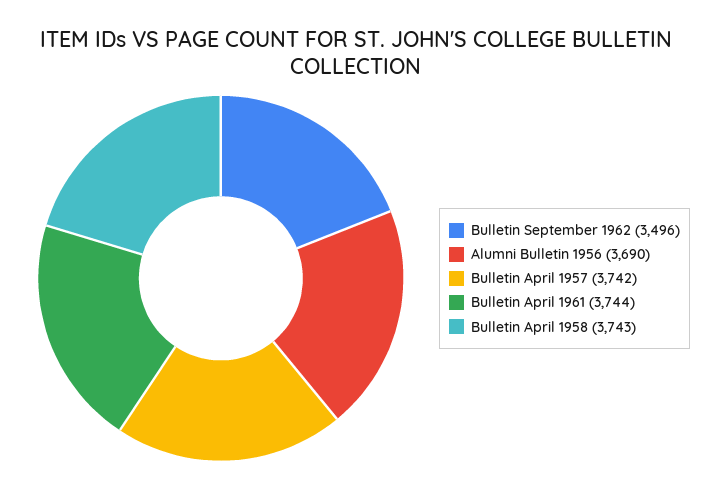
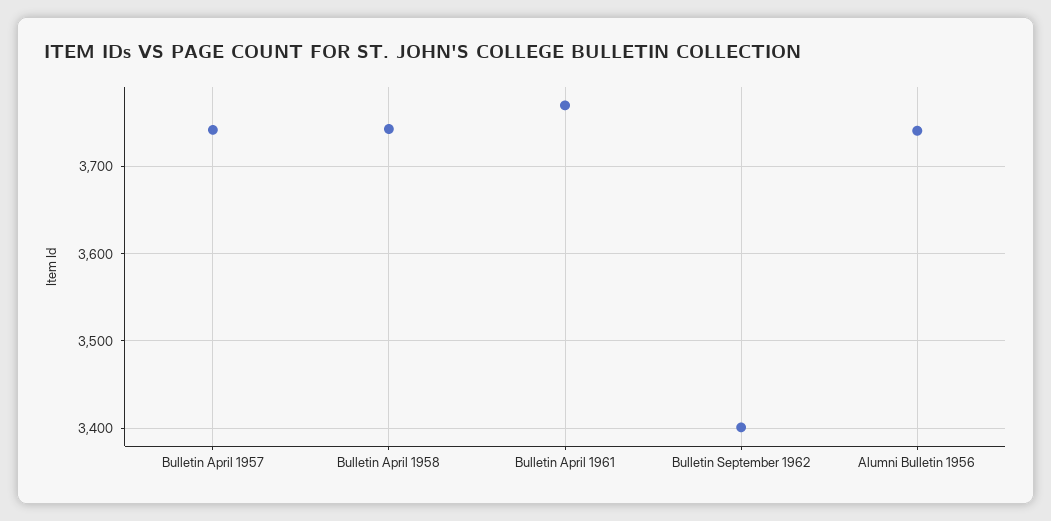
Bulletin September 1962: 3496 -> 3400
Alumni Bulletin 1956: 3690 -> 3740
Bulletin April 1961: 3744 -> 3770

